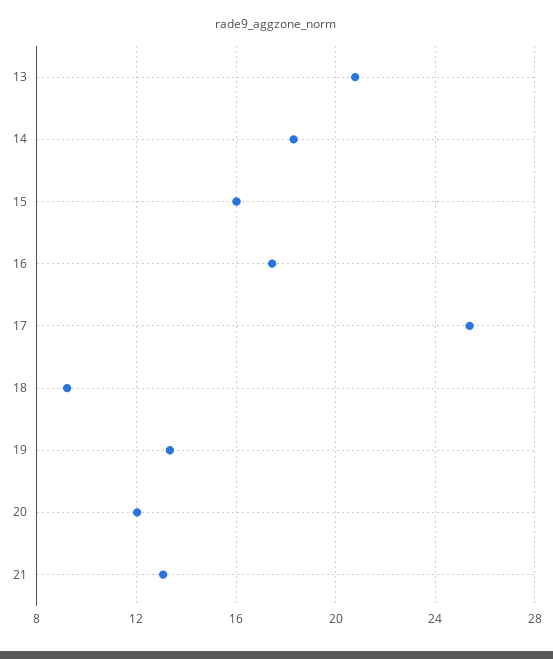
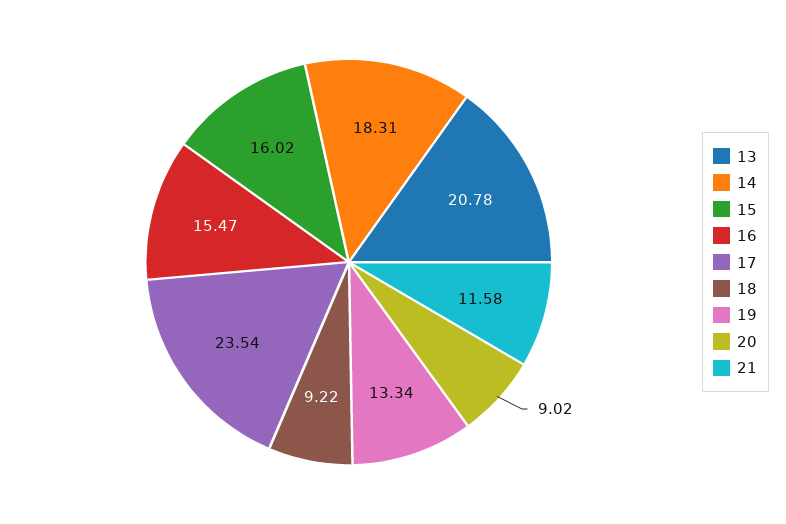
16: 17.5 -> 15.47
17: 25.5 -> 23.54
20: 12 -> 9.02
21: 13 -> 11.58

